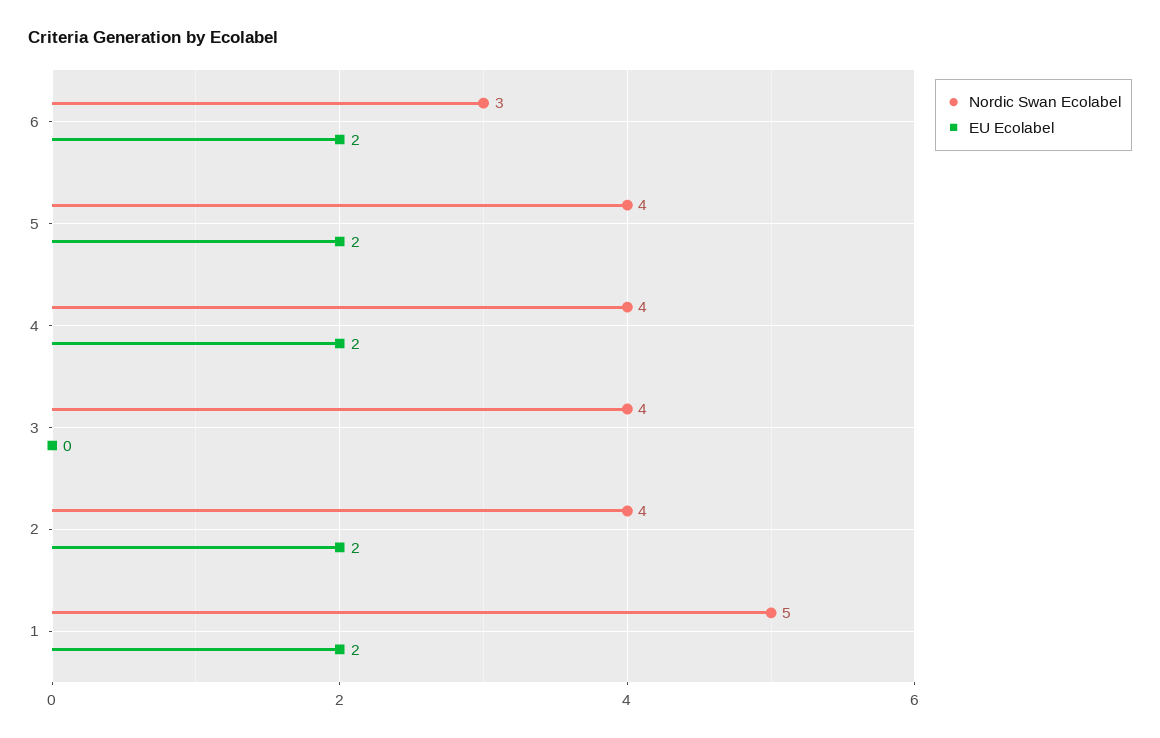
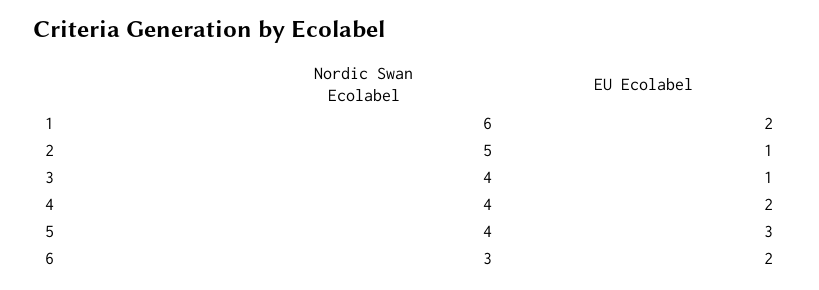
EU Ecolabel, 5: 2 -> 3
EU Ecolabel, 3: 0 -> 1
Nordic Swan Ecolabel, 2: 4 -> 5
EU Ecolabel, 2: 2 -> 1
Nordic Swan Ecolabel, 1: 5 -> 6

